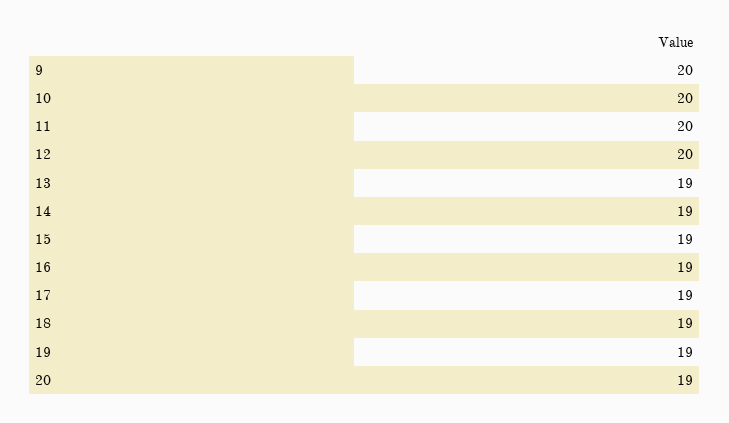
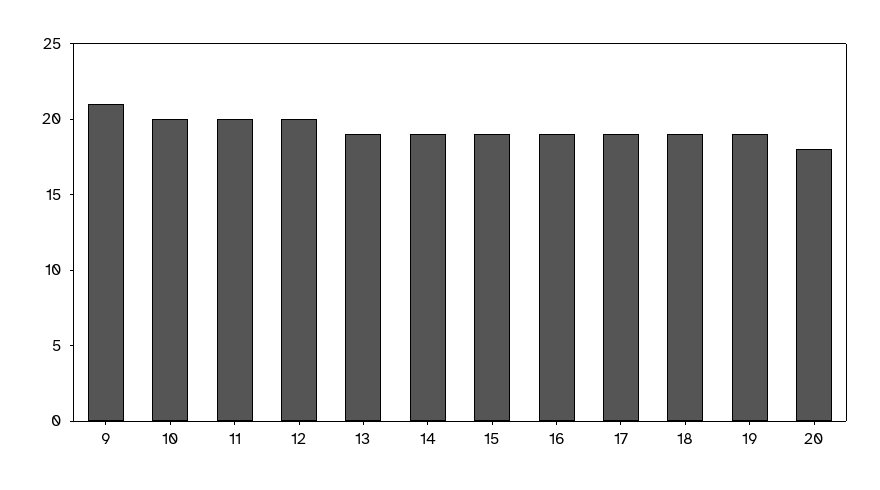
9: 20 -> 21
20: 19 -> 18

